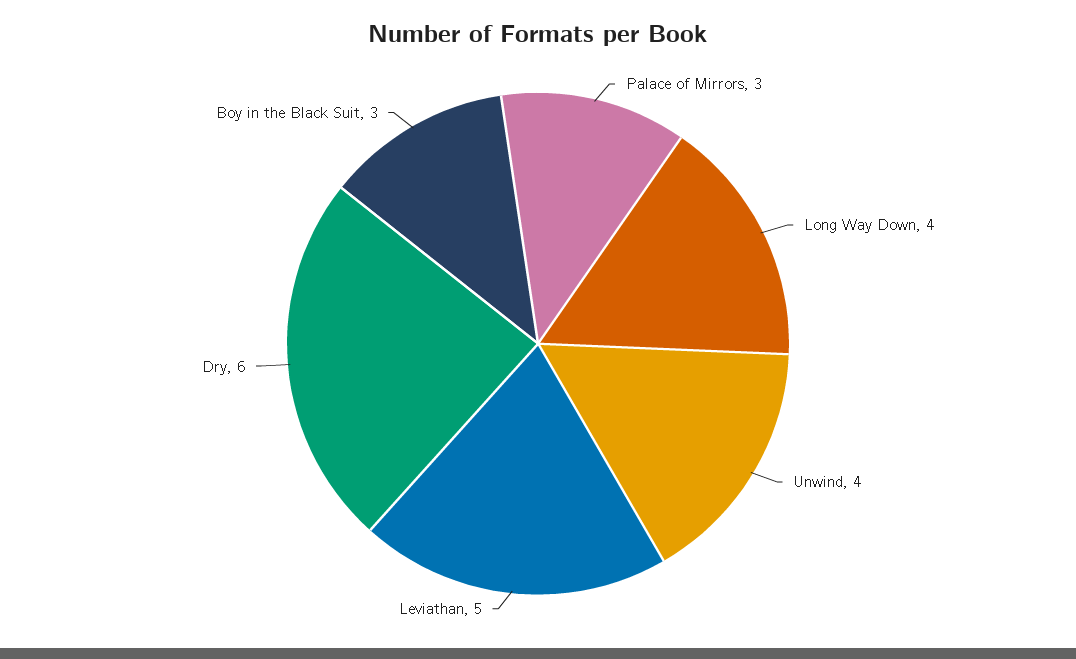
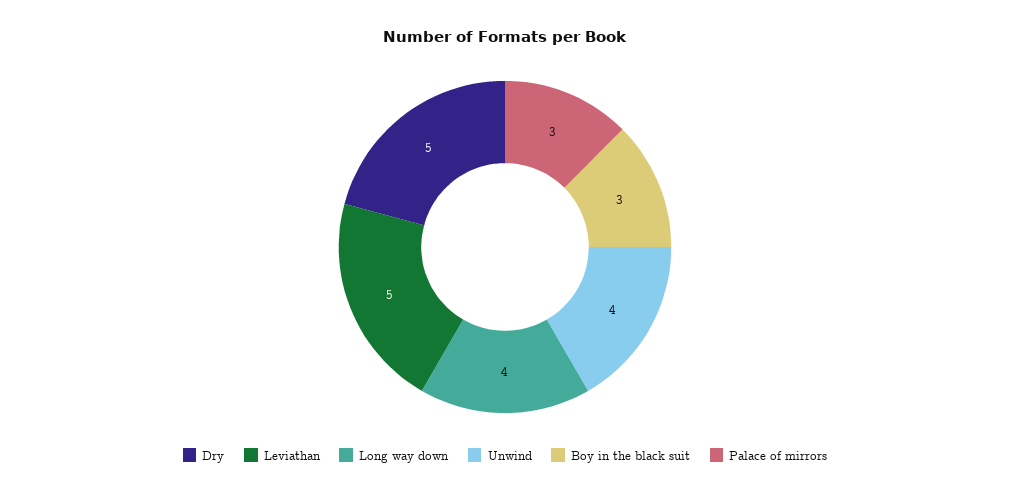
Dry: 6 -> 5

